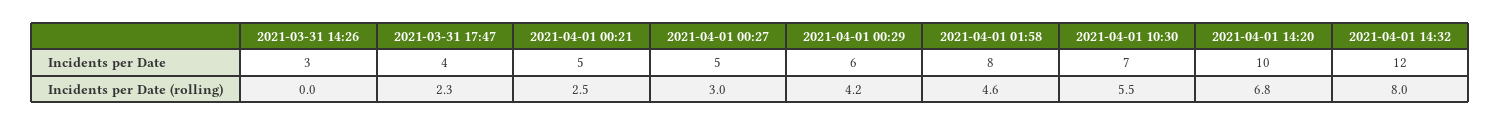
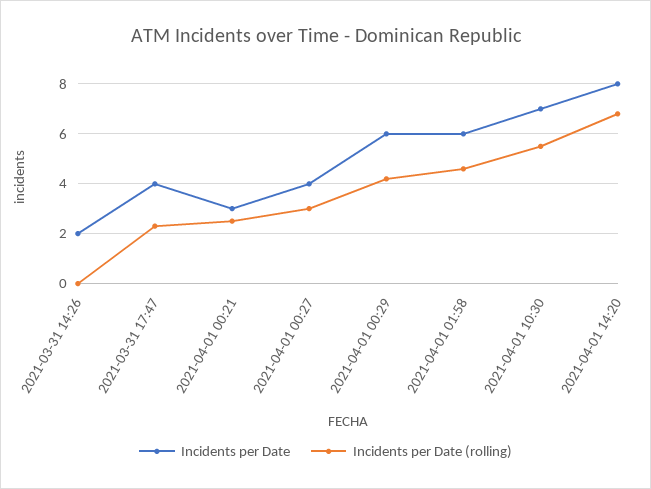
Incidents per Date, 2021-03-31 14:26: 3 -> 2
Incidents per Date, 2021-04-01 00:21: 5 -> 3
Incidents per Date, 2021-04-01 00:27: 5 -> 4
Incidents per Date, 2021-04-01 01:58: 8 -> 6
Incidents per Date, 2021-04-01 14:20: 10 -> 8
Incidents per Date, 2021-04-01 14:32: 12 -> none
Incidents per Date (rolling), 2021-04-01 14:32: 8 -> none

